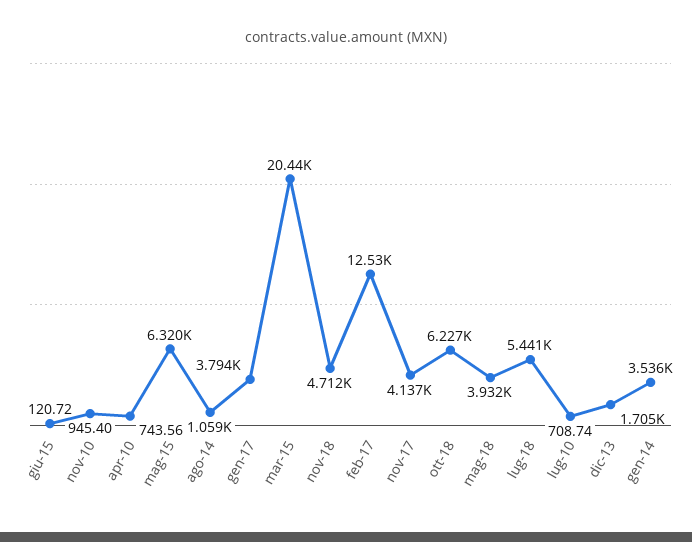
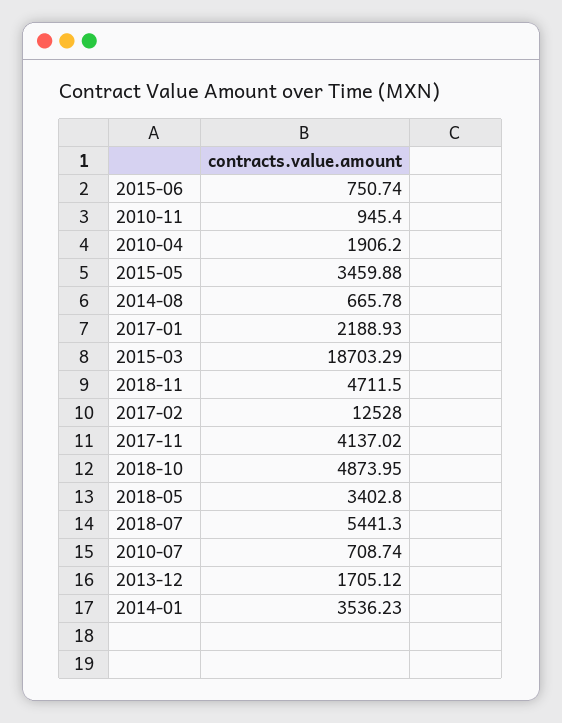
giu-15: 120.72 -> 750.74
apr-10: 743.56 -> 1906.2
mag-15: 6320 -> 3459.88
ago-14: 1059 -> 665.78
gen-17: 3794 -> 2188.93
mar-15: 20440 -> 18703.29
ott-18: 6227 -> 4873.95
mag-18: 3932 -> 3402.8

